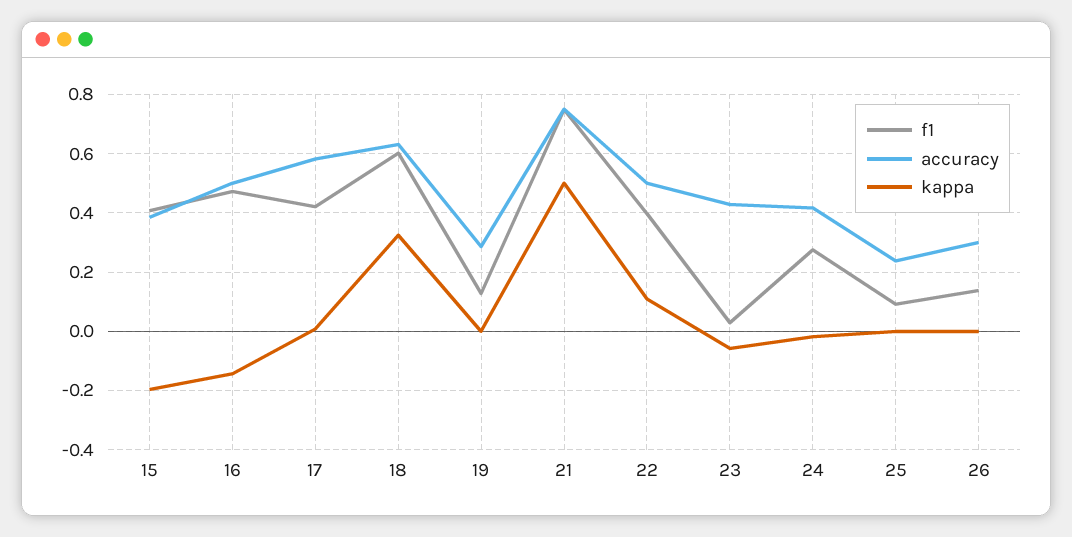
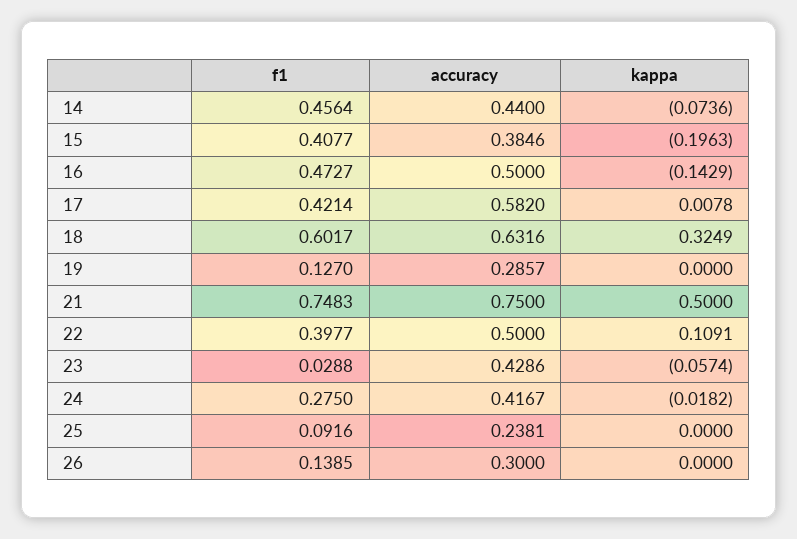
f1, 14: none -> 0.4564
accuracy, 14: none -> 0.44
kappa, 14: none -> -0.0736

